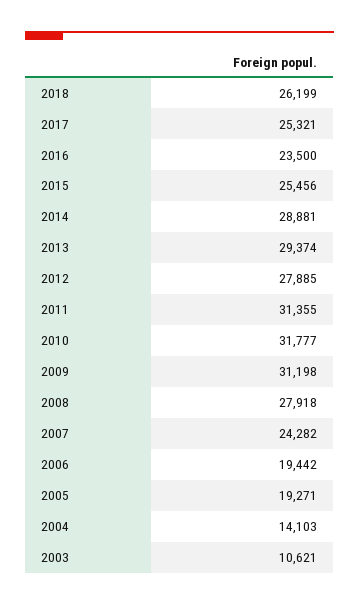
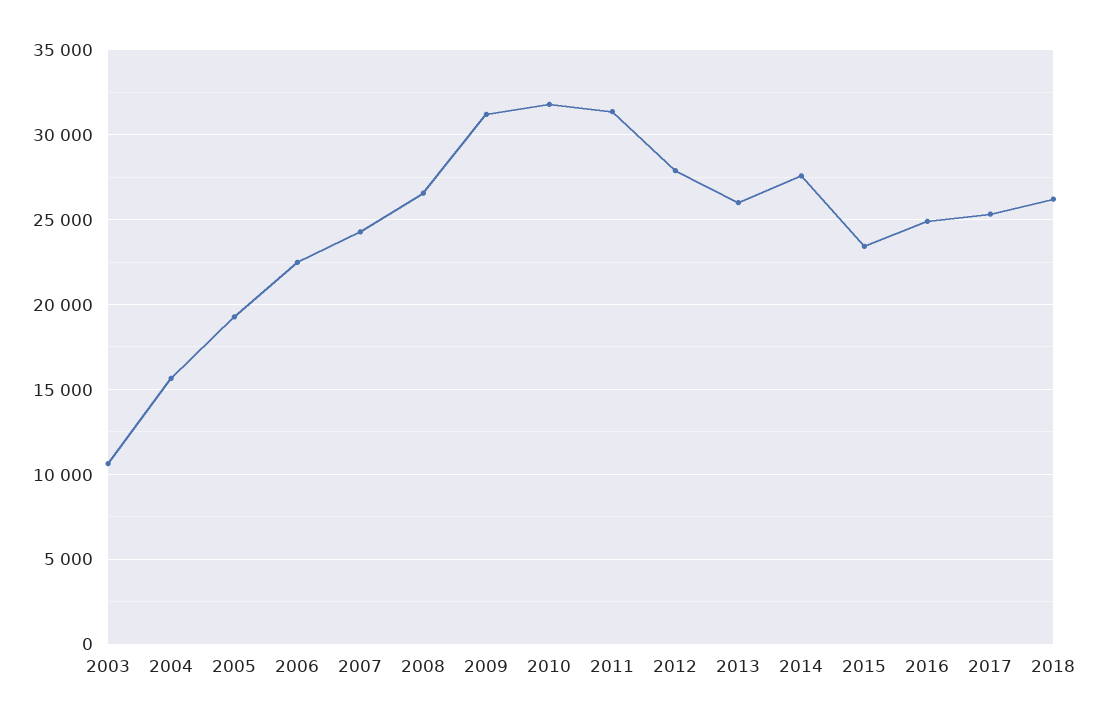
2016: 23500 -> 25000
2015: 25456 -> 23500
2014: 28881 -> 27500
2013: 29374 -> 26000
2008: 27918 -> 26500
2006: 19442 -> 22500
2004: 14103 -> 15500

